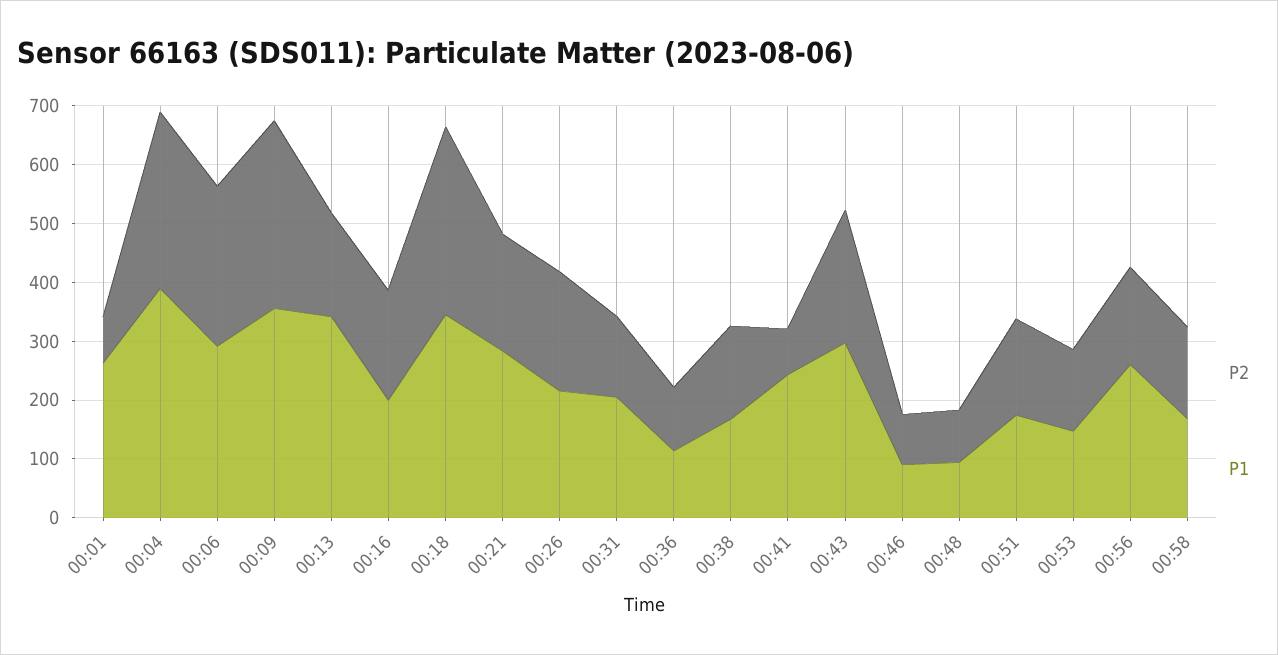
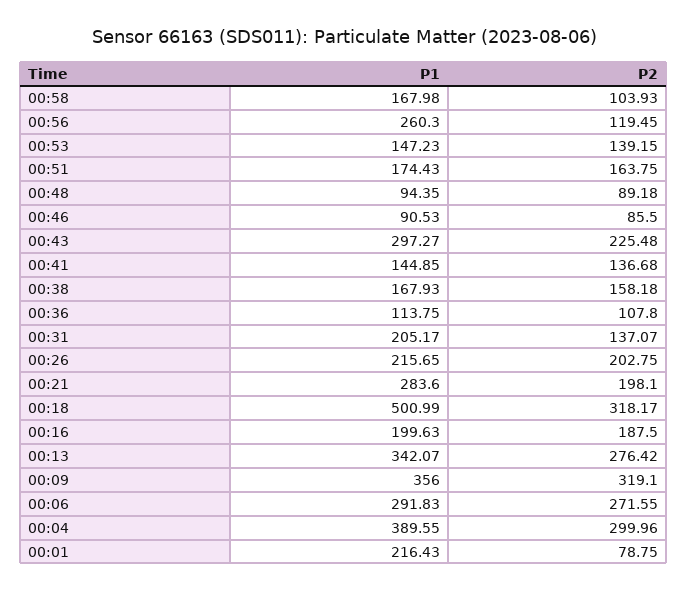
P1, 00:01: 260 -> 216.43
P2, 00:13: 180 -> 276.42
P1, 00:18: 340 -> 500.99
P2, 00:41: 80 -> 136.68
P1, 00:41: 240 -> 144.85
P2, 00:56: 160 -> 119.45
P2, 00:58: 160 -> 103.93

